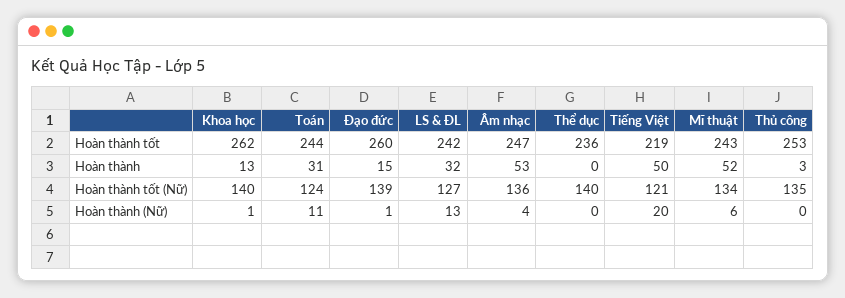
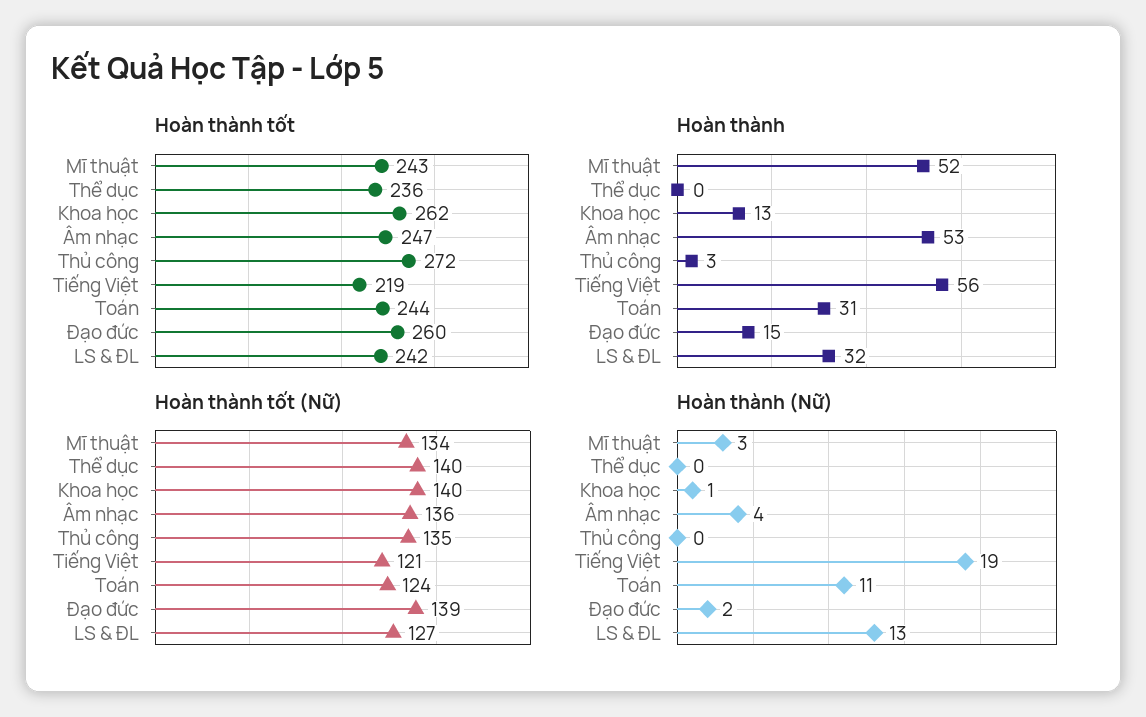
Hoàn thành tốt, Thủ công: 253 -> 272
Hoàn thành, Tiếng Việt: 50 -> 56
Hoàn thành (Nữ), Đạo đức: 1 -> 2
Hoàn thành (Nữ), Tiếng Việt: 20 -> 19
Hoàn thành (Nữ), Mĩ thuật: 6 -> 3

